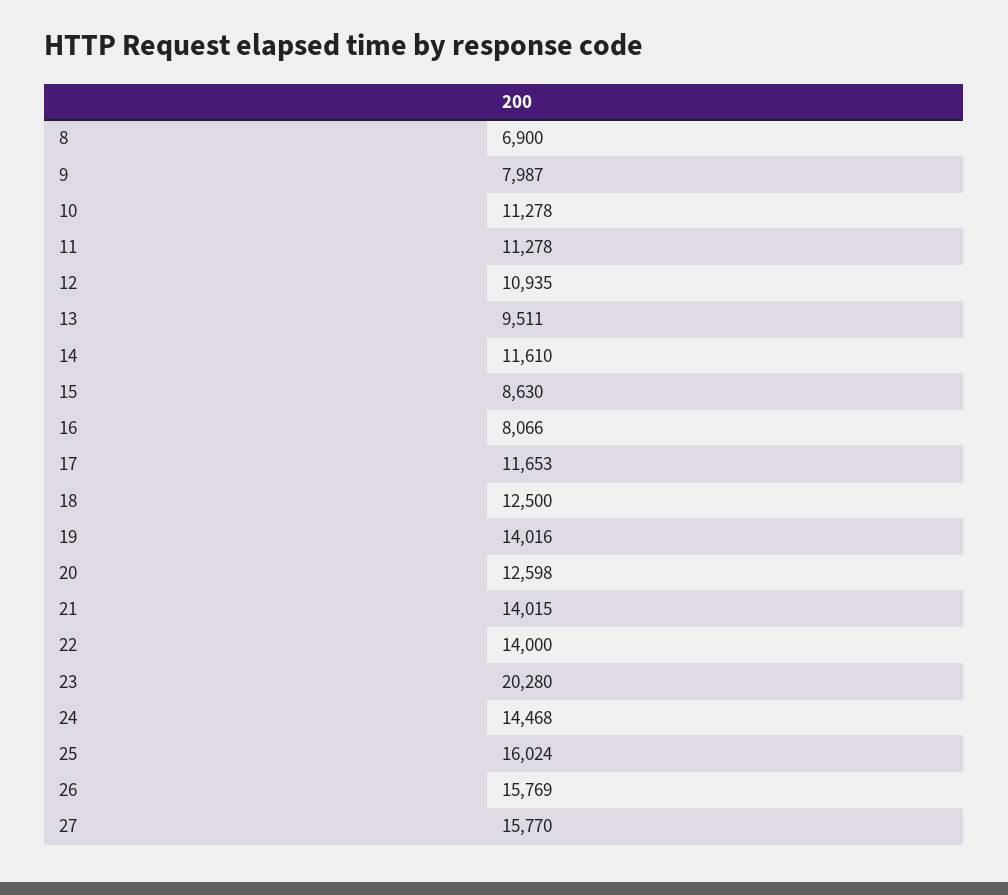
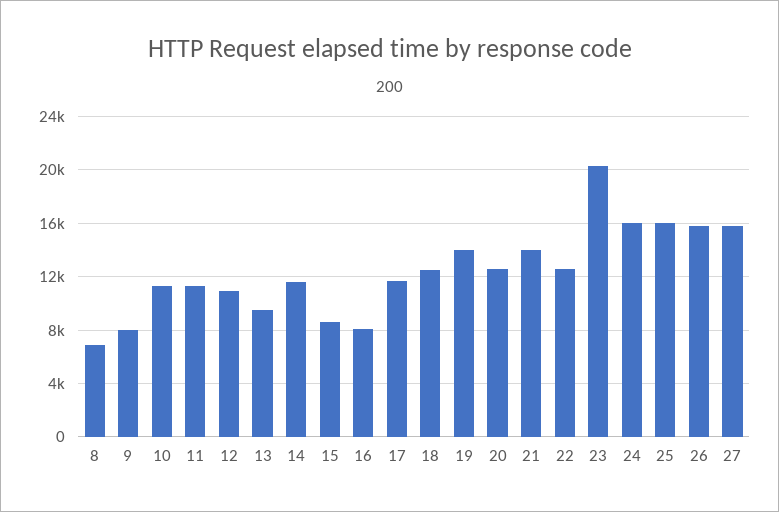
22: 14000 -> 12500
24: 14468 -> 16000

